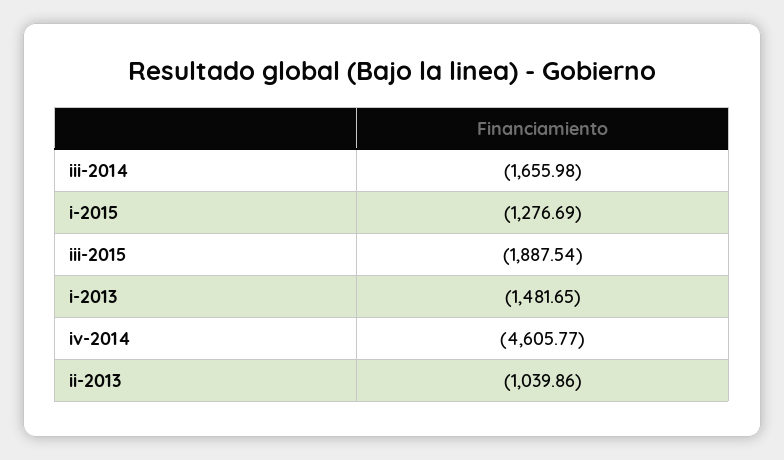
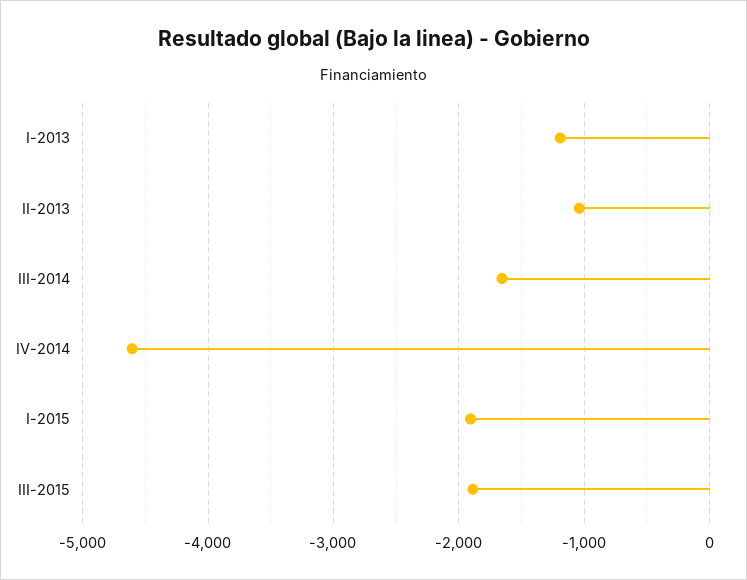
i-2015: -1276.69 -> -1900
i-2013: -1481.65 -> -1200

